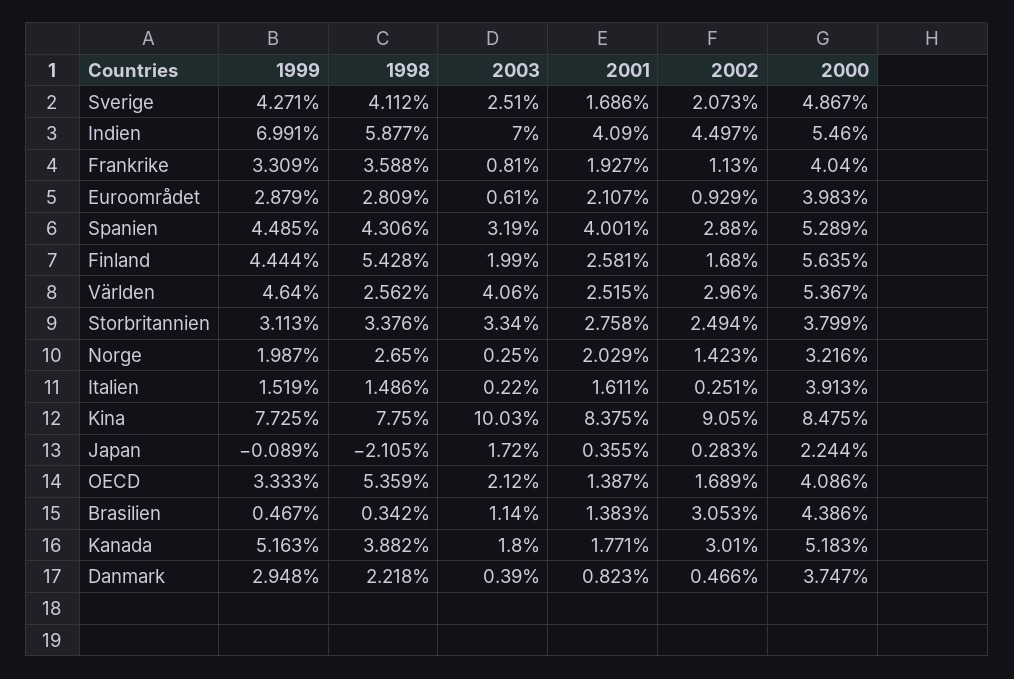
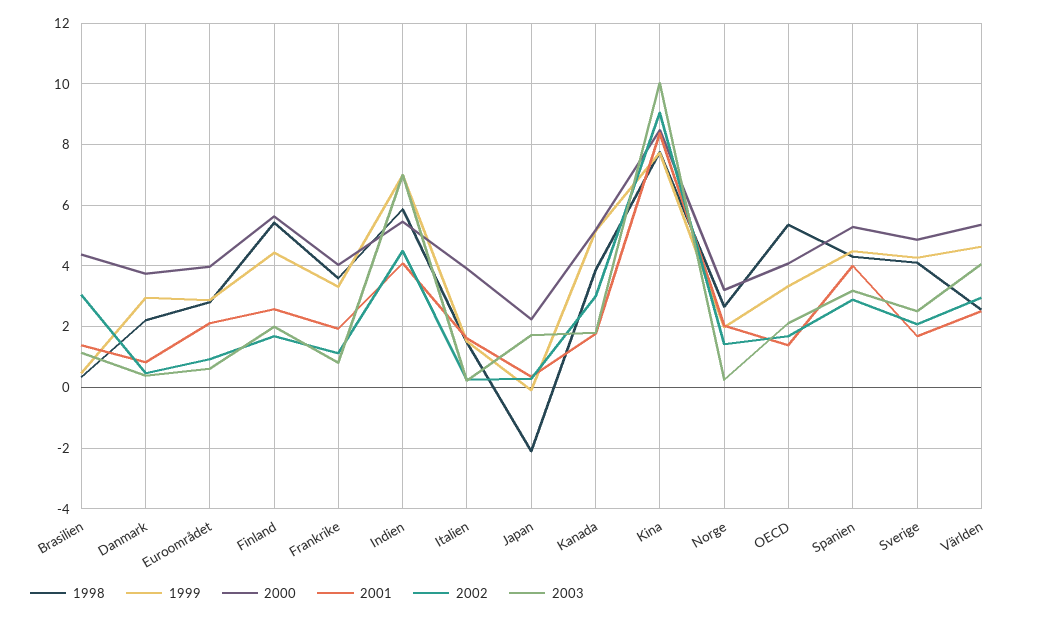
1999, Storbritannien: 3.113 -> none
1998, Storbritannien: 3.376 -> none
2003, Storbritannien: 3.34 -> none
2001, Storbritannien: 2.758 -> none
2002, Storbritannien: 2.494 -> none
2000, Storbritannien: 3.799 -> none

